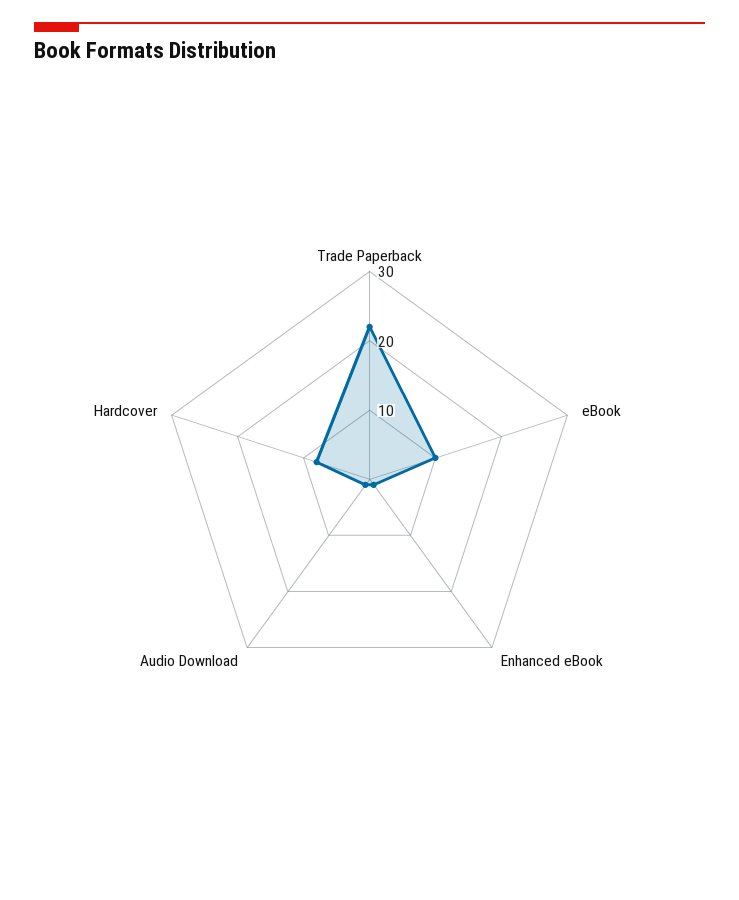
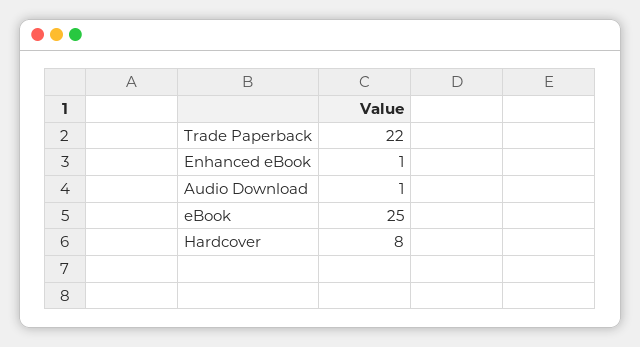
eBook: 10 -> 25

